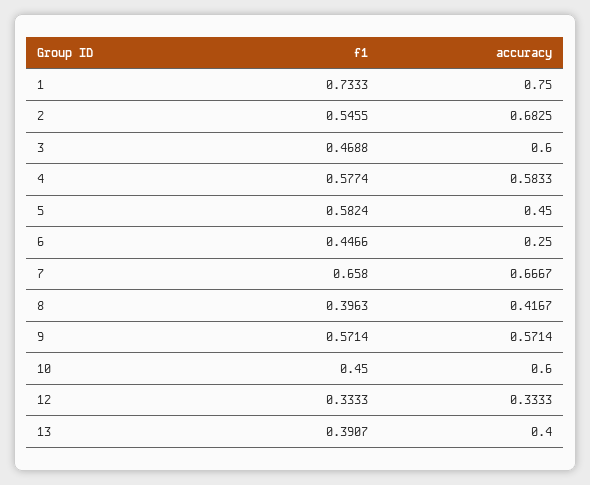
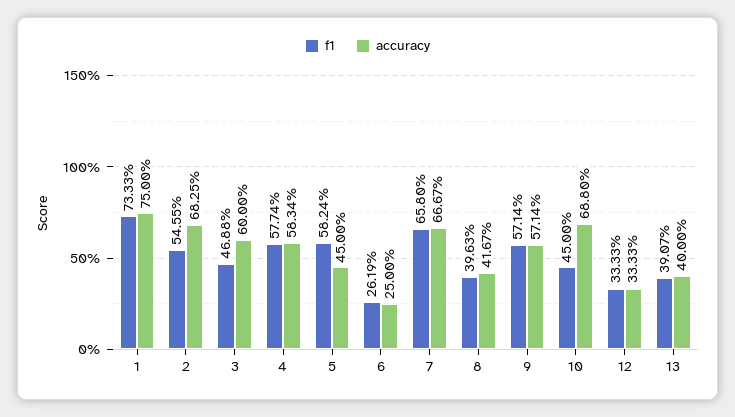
accuracy, 4: 0.5833 -> 0.5834
f1, 6: 0.4466 -> 0.2619
accuracy, 10: 0.6 -> 0.688

